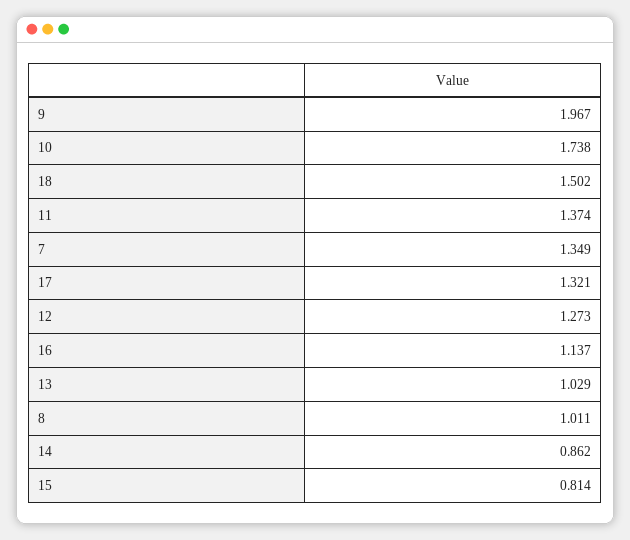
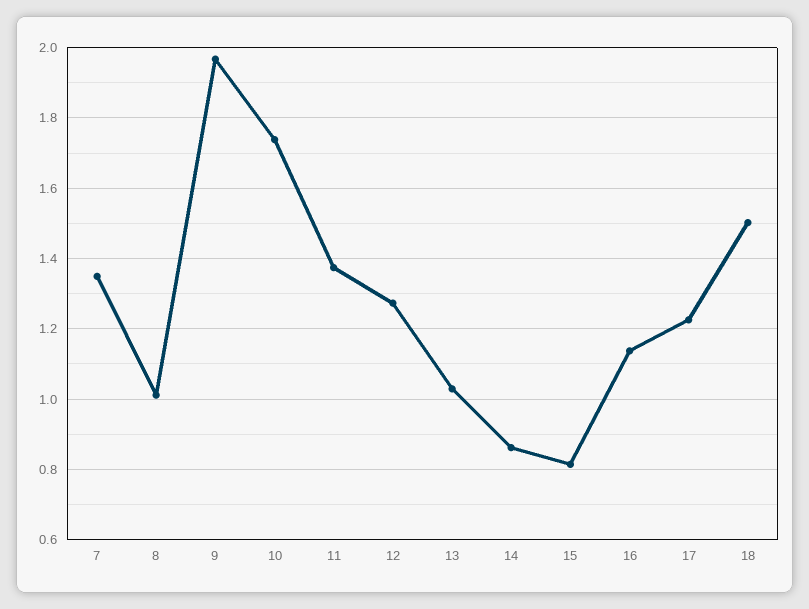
17: 1.321 -> 1.22

